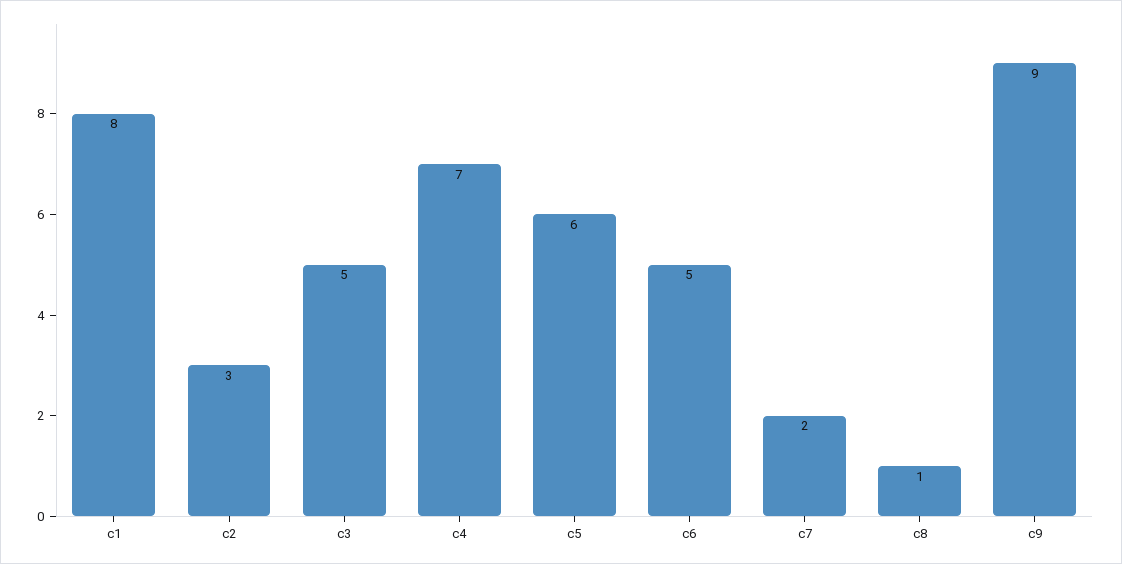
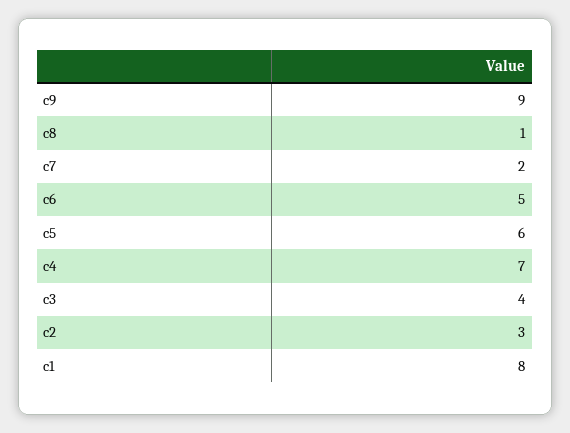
c3: 5 -> 4

